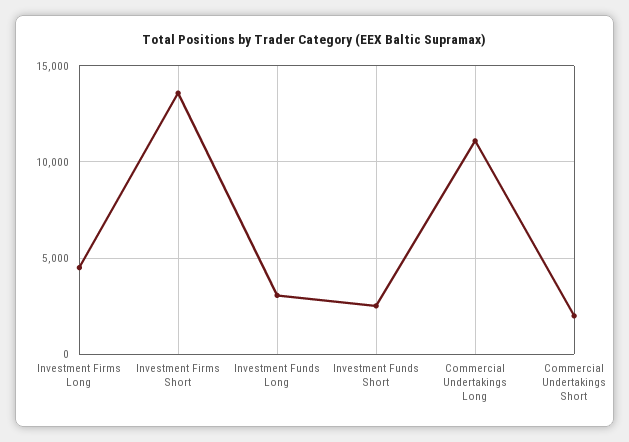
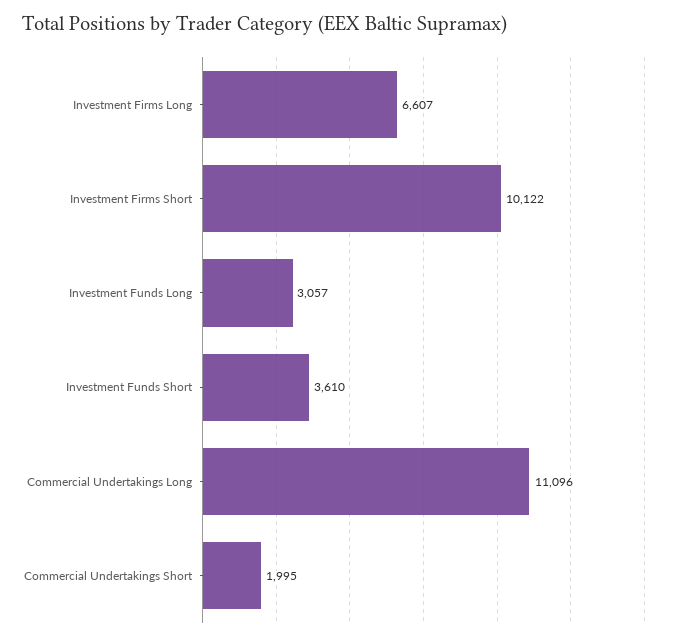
Investment Firms Long: 4500 -> 6607
Investment Firms Short: 13500 -> 10122
Investment Funds Short: 2500 -> 3610

